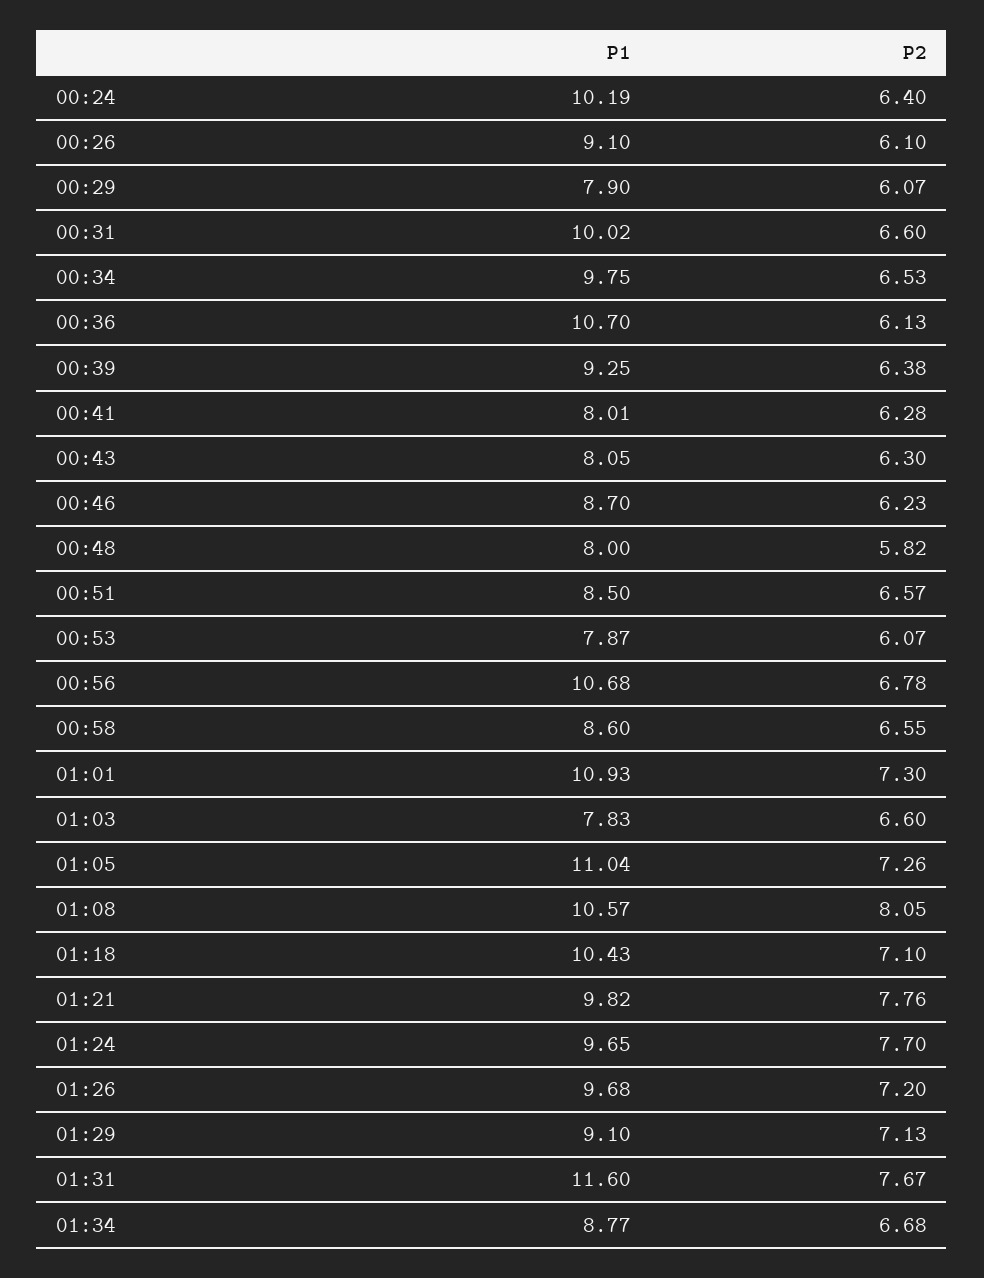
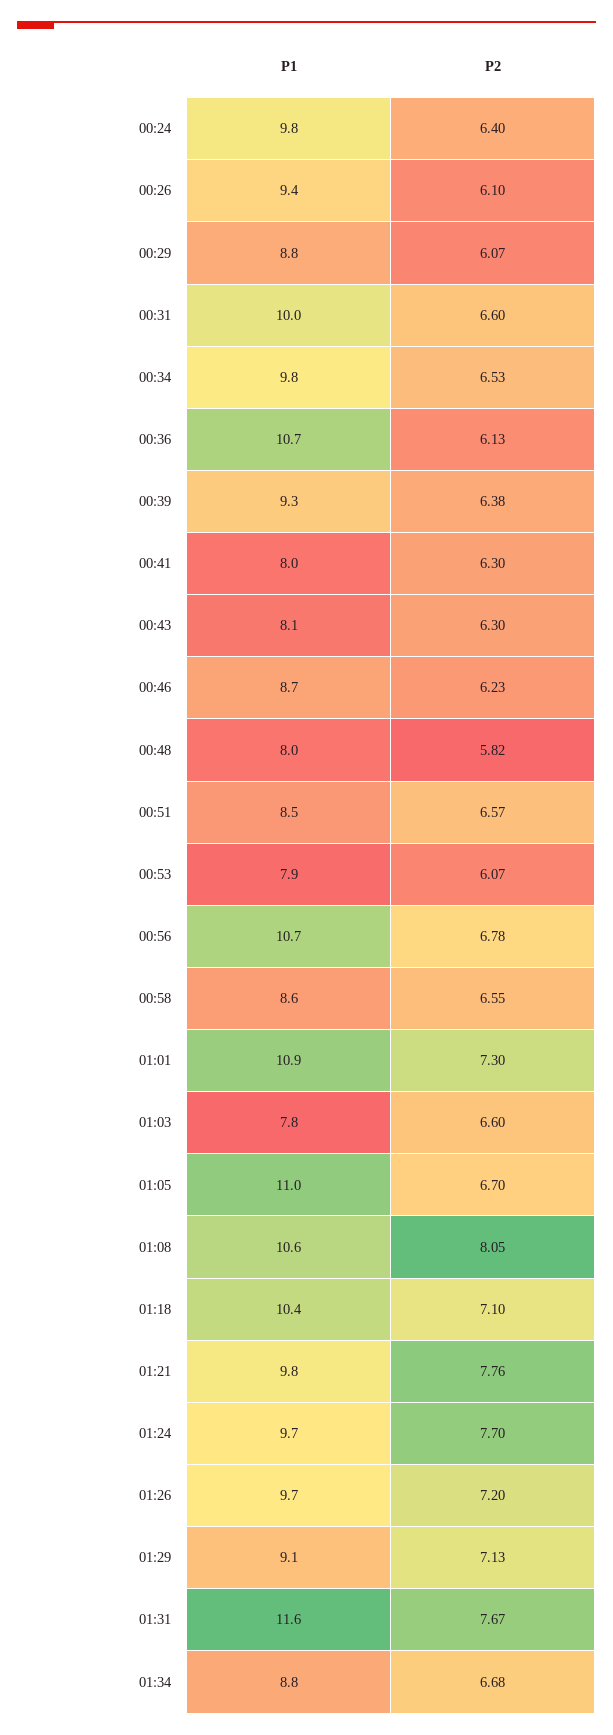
P1, 00:24: 10.19 -> 9.8
P1, 00:26: 9.1 -> 9.4
P1, 00:29: 7.9 -> 8.8
P2, 00:41: 6.28 -> 6.3
P2, 01:05: 7.26 -> 6.7

